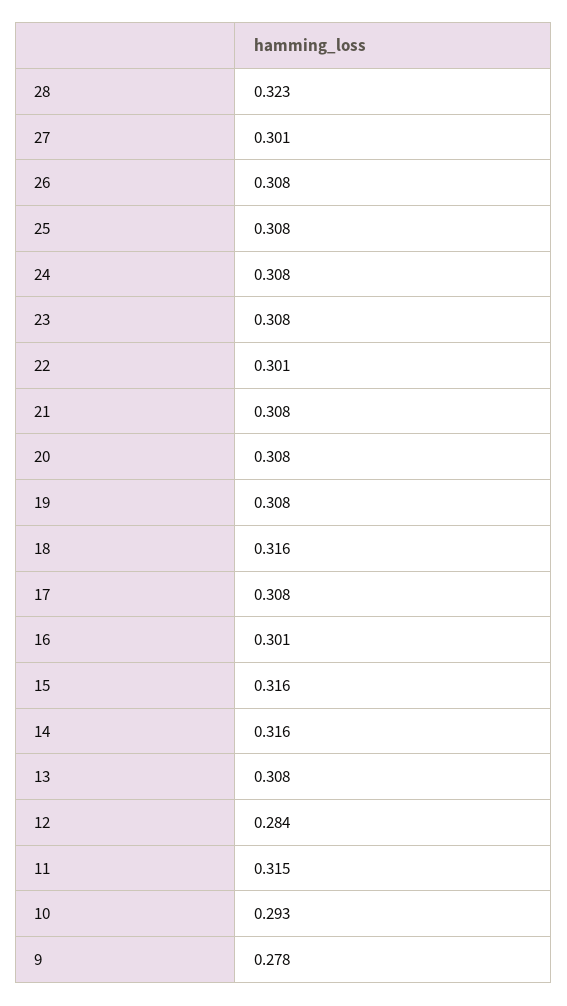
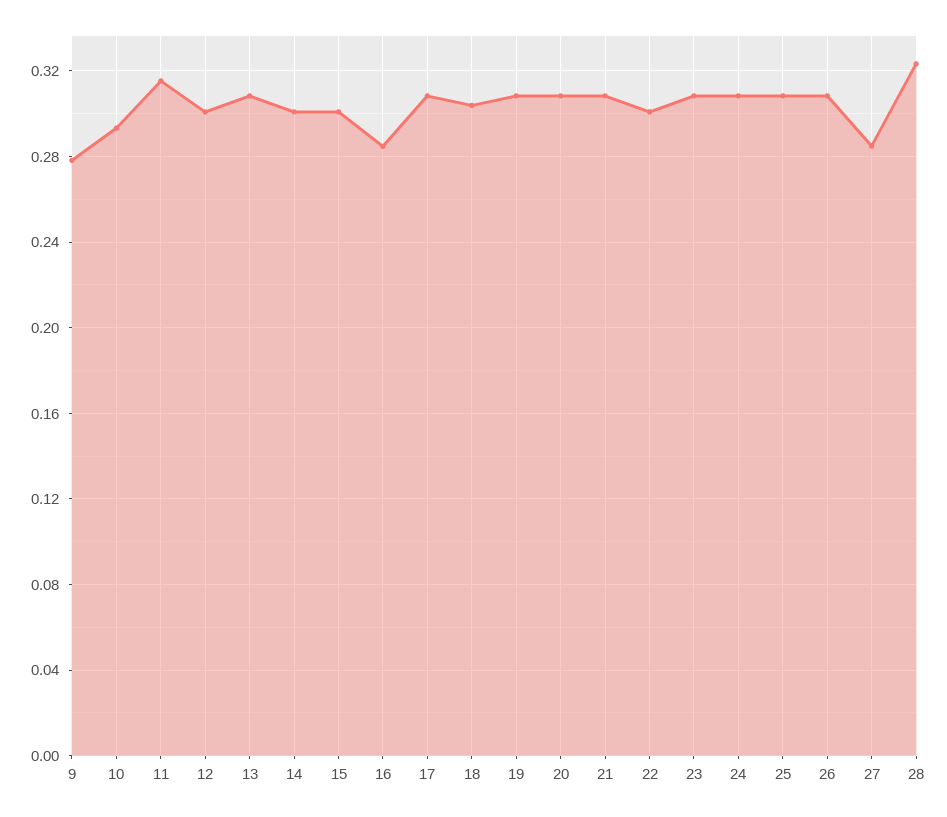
27: 0.301 -> 0.285
18: 0.316 -> 0.305
16: 0.301 -> 0.285
15: 0.316 -> 0.3
14: 0.316 -> 0.3
12: 0.284 -> 0.3

